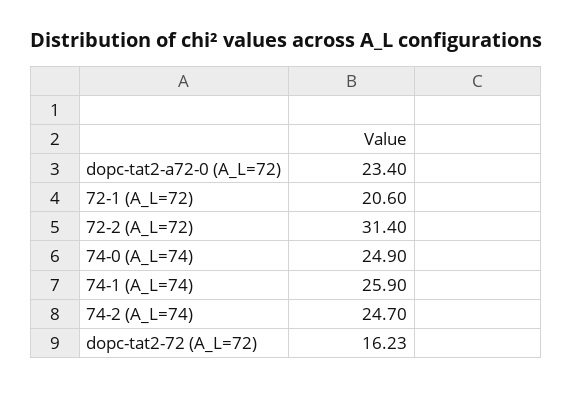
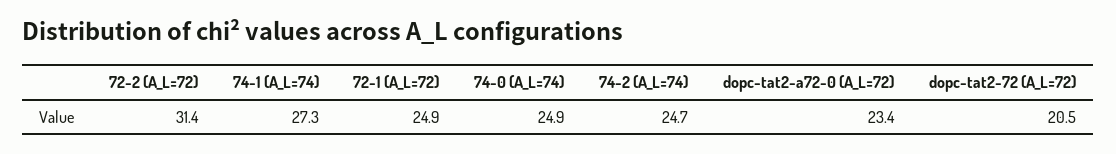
72-1 (A_L=72): 20.6 -> 24.9
74-1 (A_L=74): 25.9 -> 27.3
dopc-tat2-72 (A_L=72): 16.23 -> 20.5

